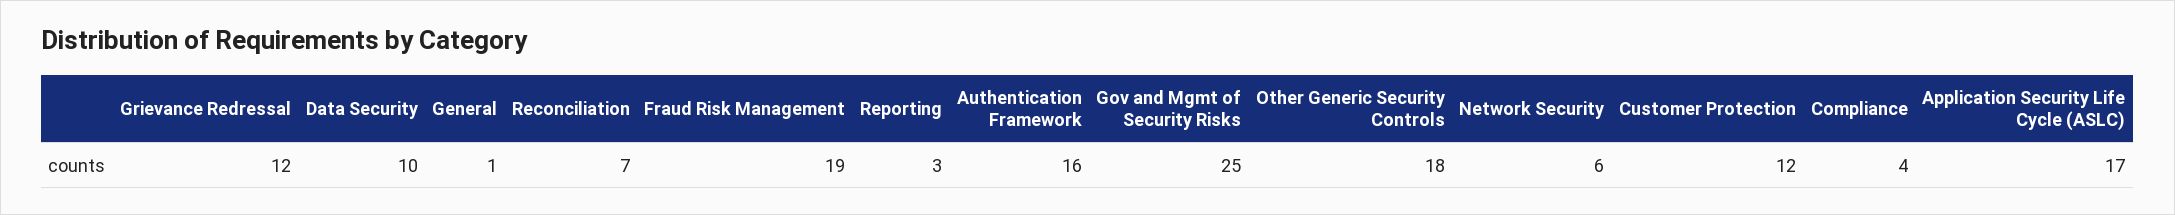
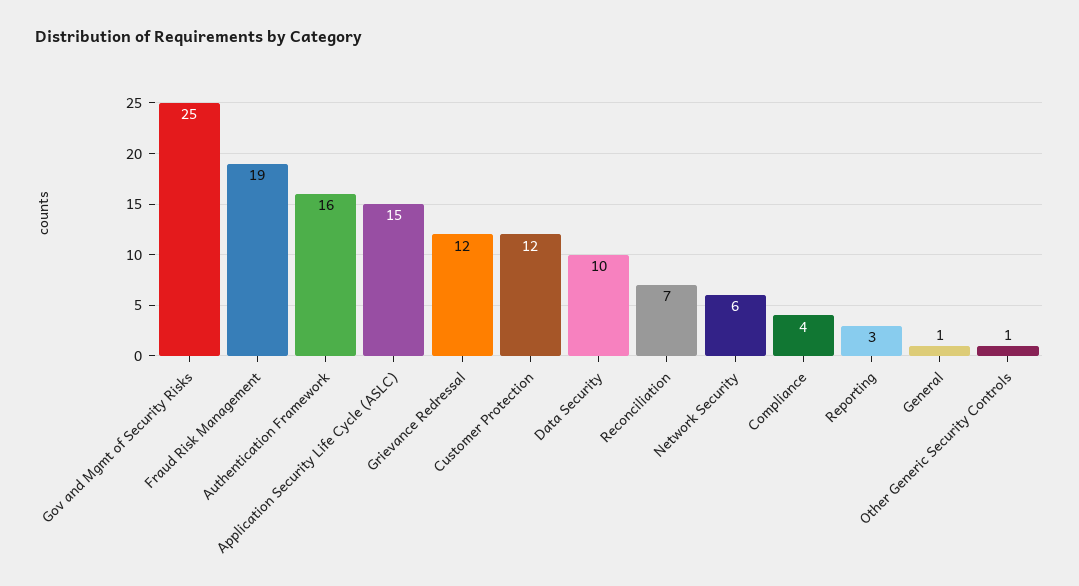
Other Generic Security Controls: 18 -> 1
Application Security Life Cycle (ASLC): 17 -> 15

